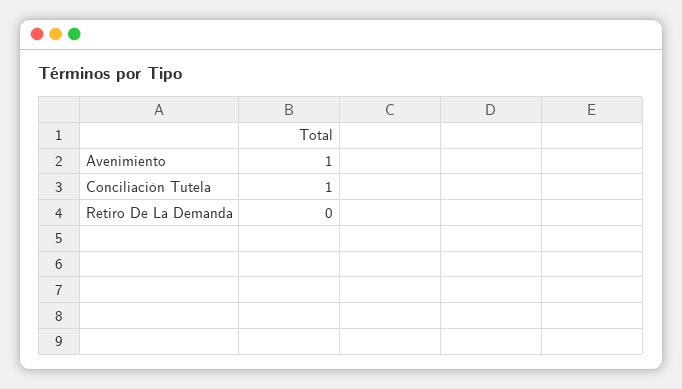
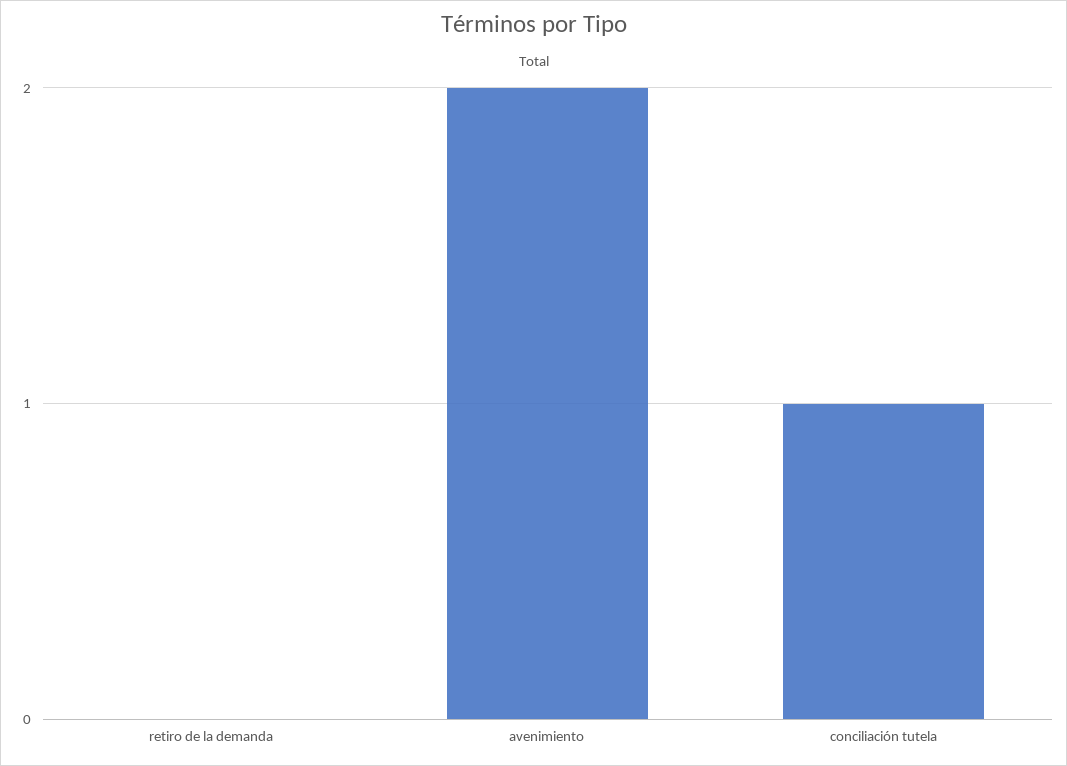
Avenimiento: 1 -> 2

